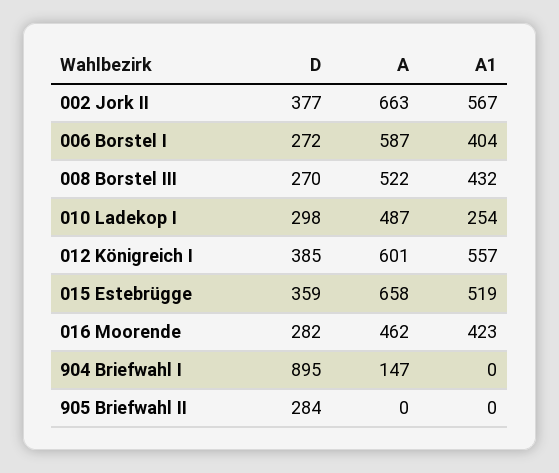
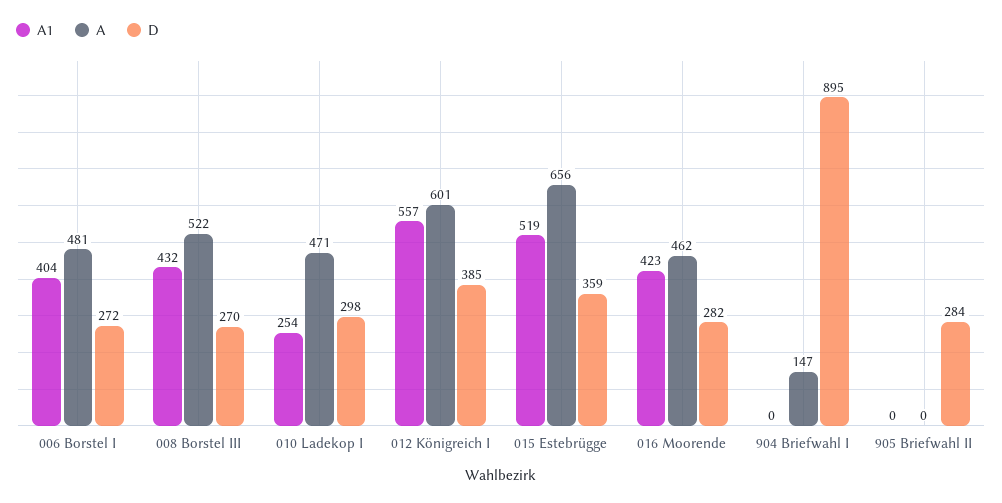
D, 002 Jork II: 377 -> none
A, 002 Jork II: 663 -> none
A1, 002 Jork II: 567 -> none
A, 006 Borstel I: 587 -> 481
A, 010 Ladekop I: 487 -> 471
A, 015 Estebrügge: 658 -> 656

